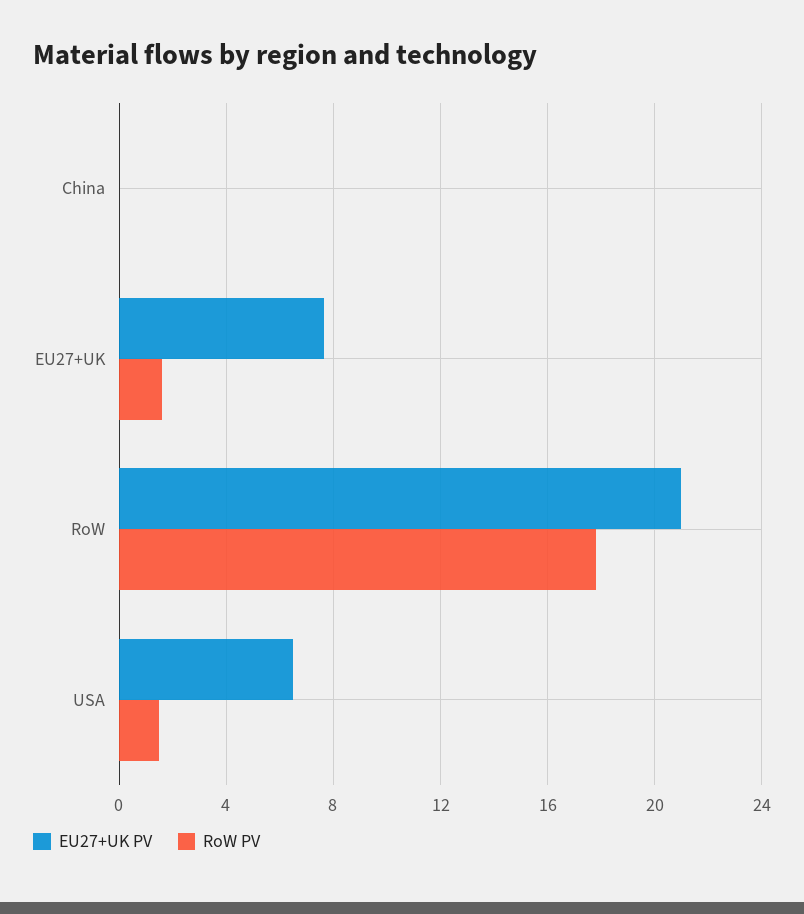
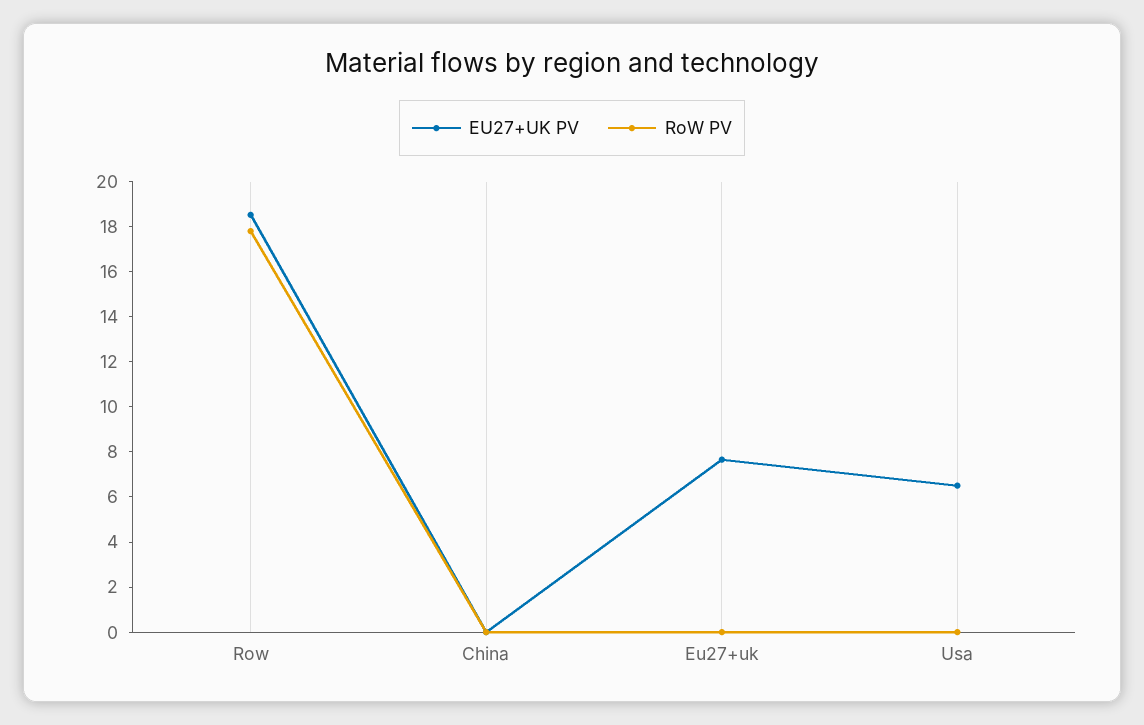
RoW PV, EU27+UK: 1.5 -> 0
EU27+UK PV, RoW: 21 -> 18.5
RoW PV, USA: 1.5 -> 0

